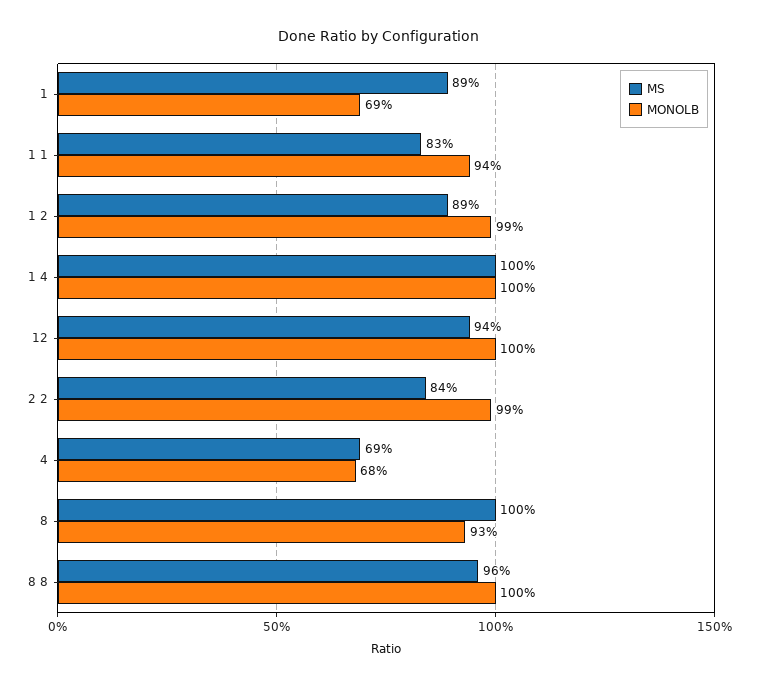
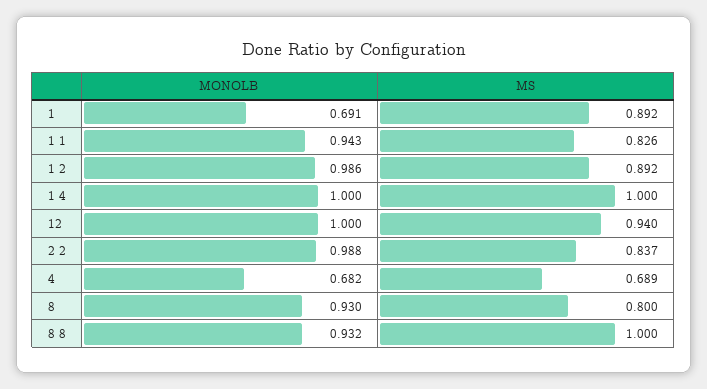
MS, 8: 1 -> 0.8
MS, 8 8: 0.96 -> 1
MONOLB, 8 8: 1 -> 0.932

